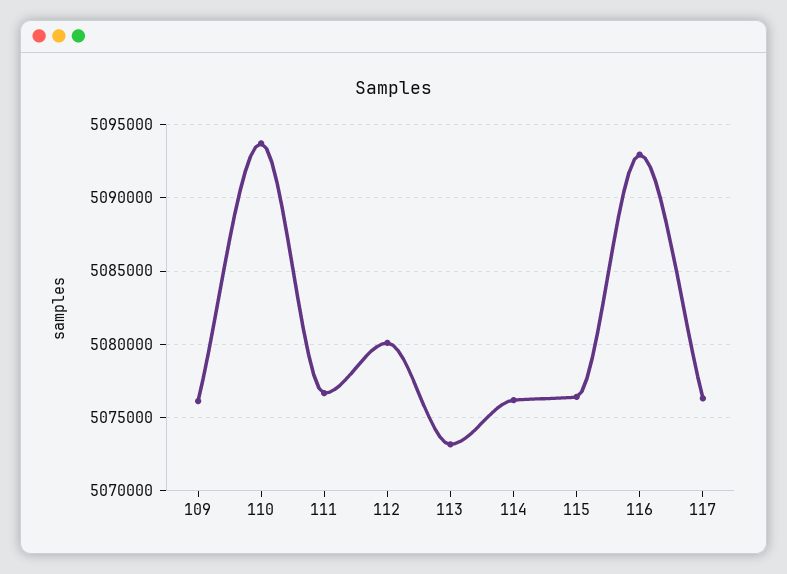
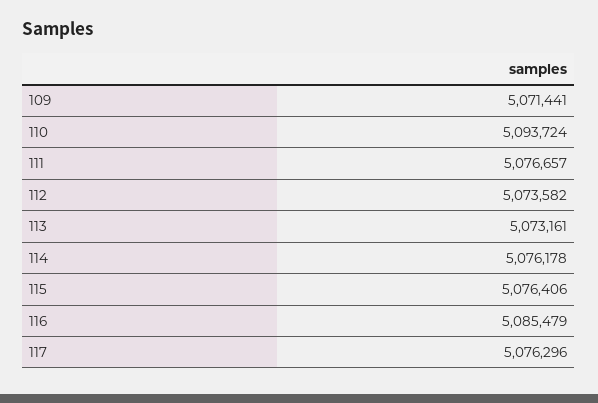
109: 5076000 -> 5071441
112: 5080000 -> 5073582
116: 5093000 -> 5085479

